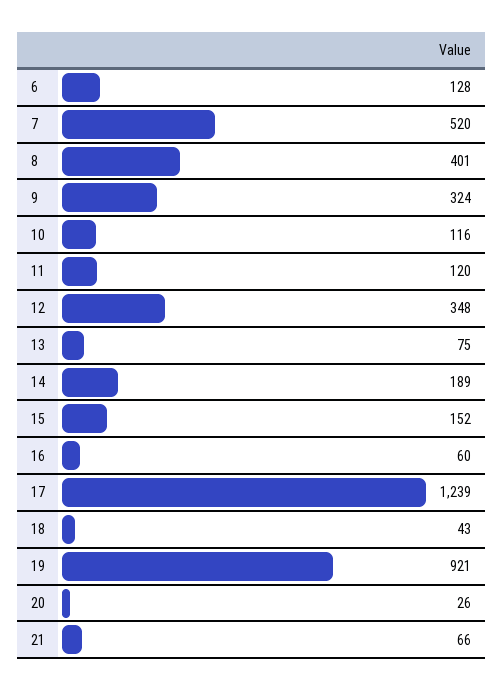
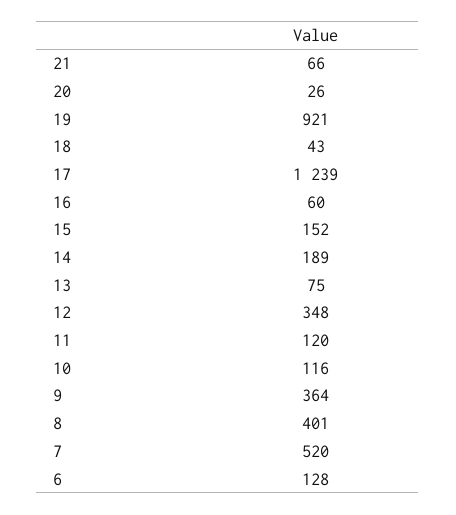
9: 324 -> 364

